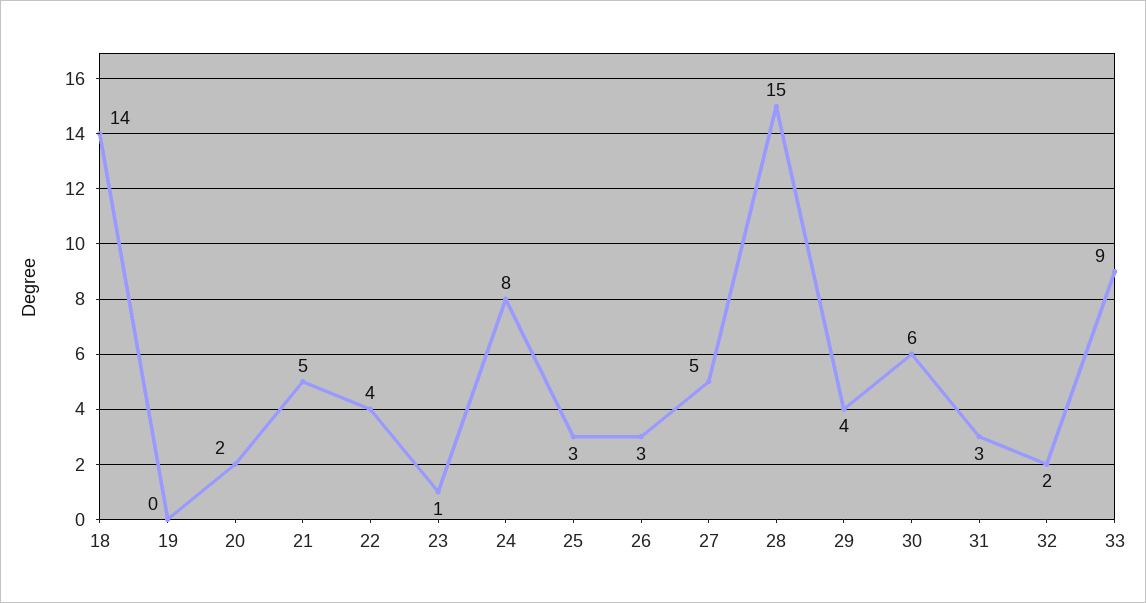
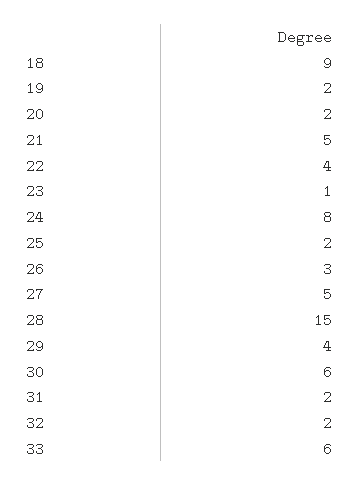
18: 14 -> 9
19: 0 -> 2
25: 3 -> 2
31: 3 -> 2
33: 9 -> 6

